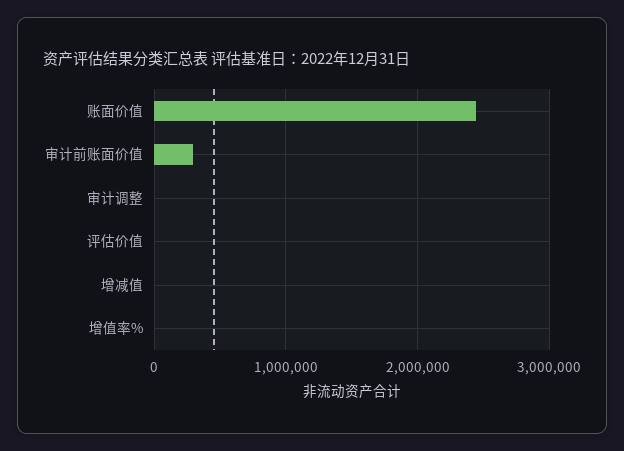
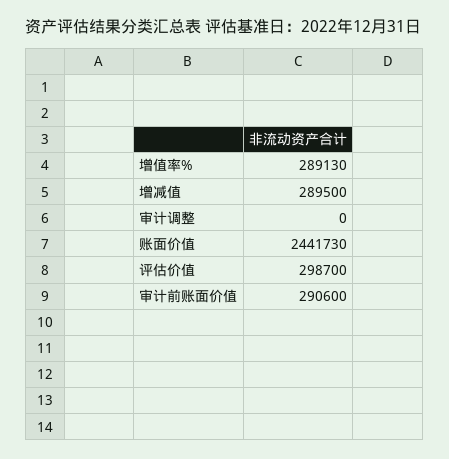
评估价值: 0 -> 298700
增减值: 0 -> 289500
增值率%: 0 -> 289130

